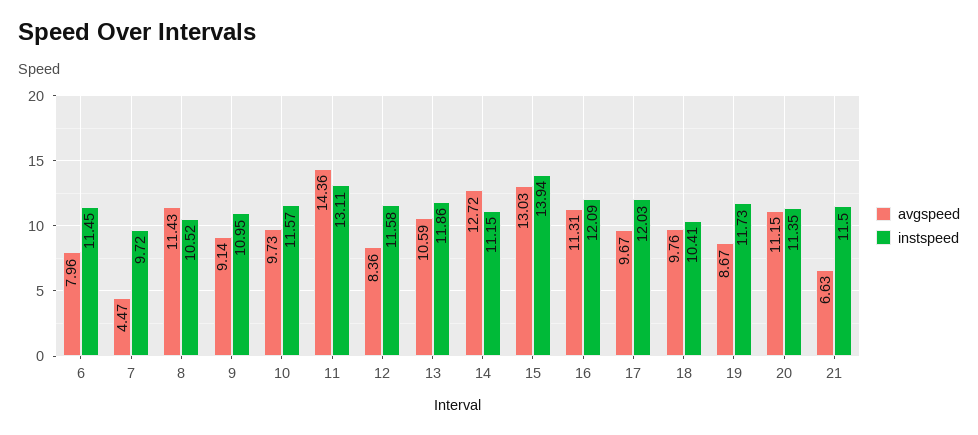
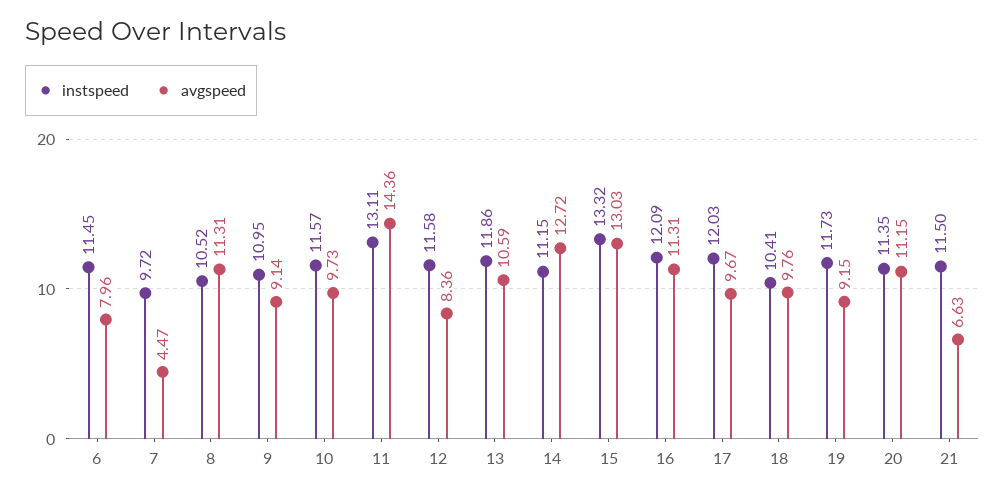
avgspeed, 8: 11.43 -> 11.31
instspeed, 15: 13.94 -> 13.32
avgspeed, 19: 8.67 -> 9.15

